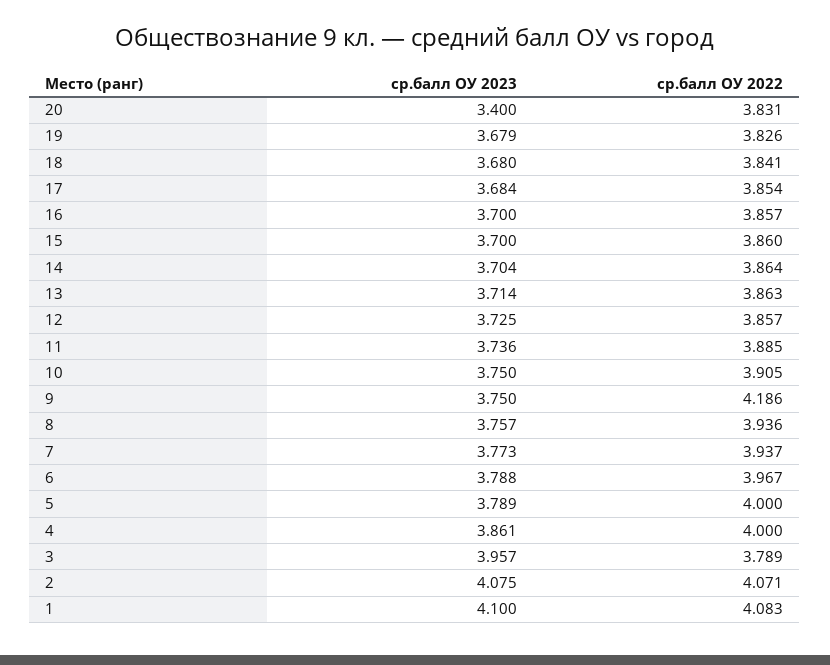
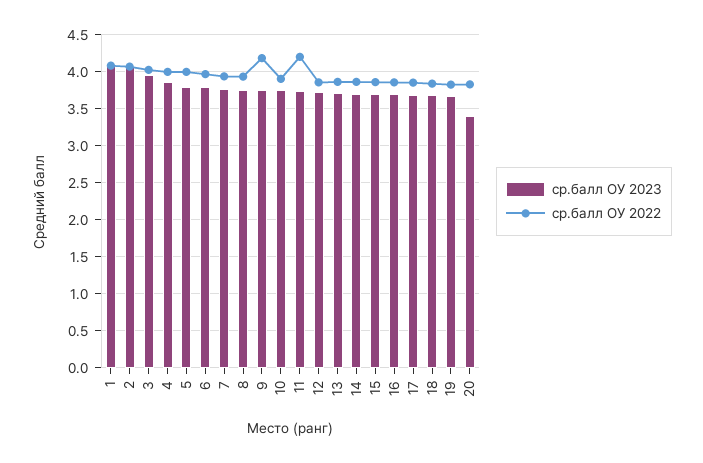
ср.балл ОУ 2022, 11: 3.885 -> 4.2
ср.балл ОУ 2022, 3: 3.789 -> 4

